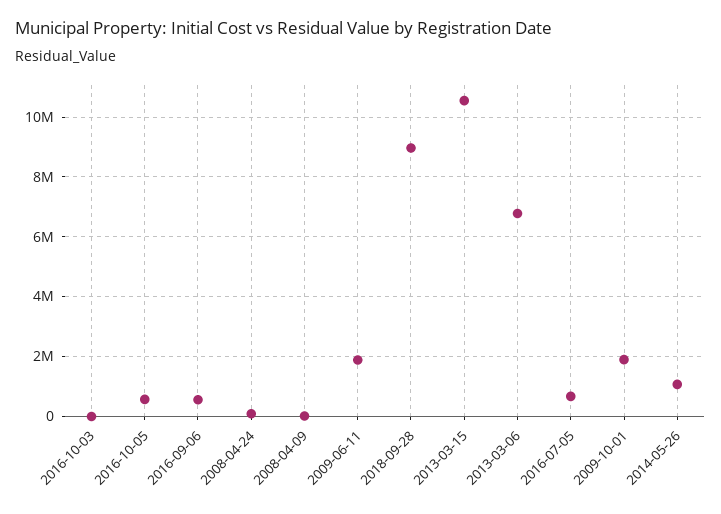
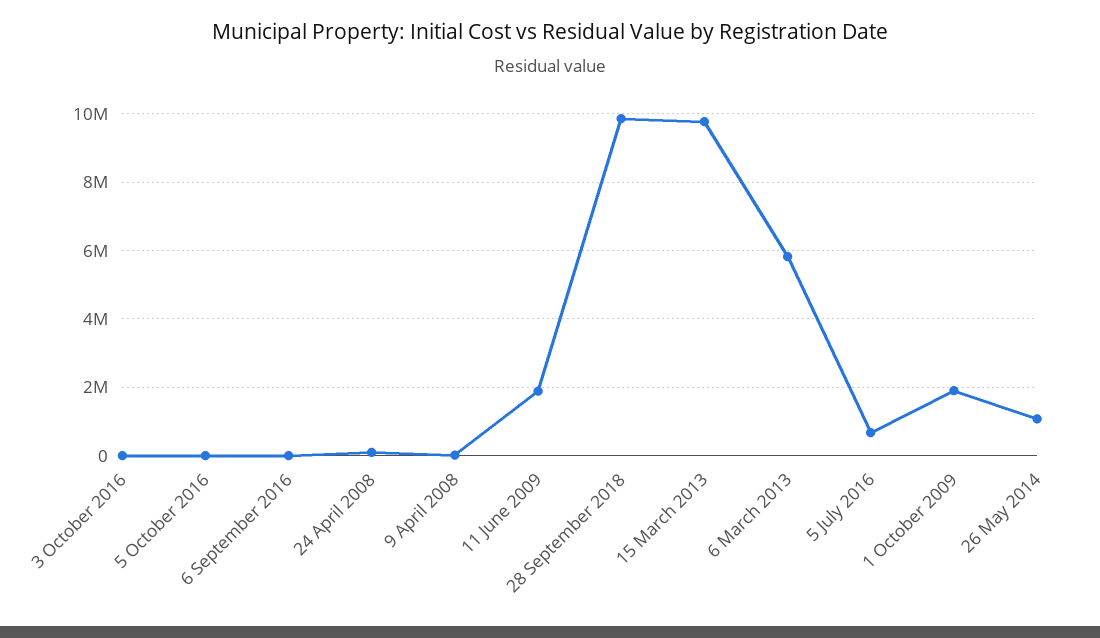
2016-10-05: 500000 -> 0
2016-09-06: 500000 -> 0
2018-09-28: 9000000 -> 9800000
2013-03-15: 10500000 -> 9800000
2013-03-06: 6750000 -> 5800000

